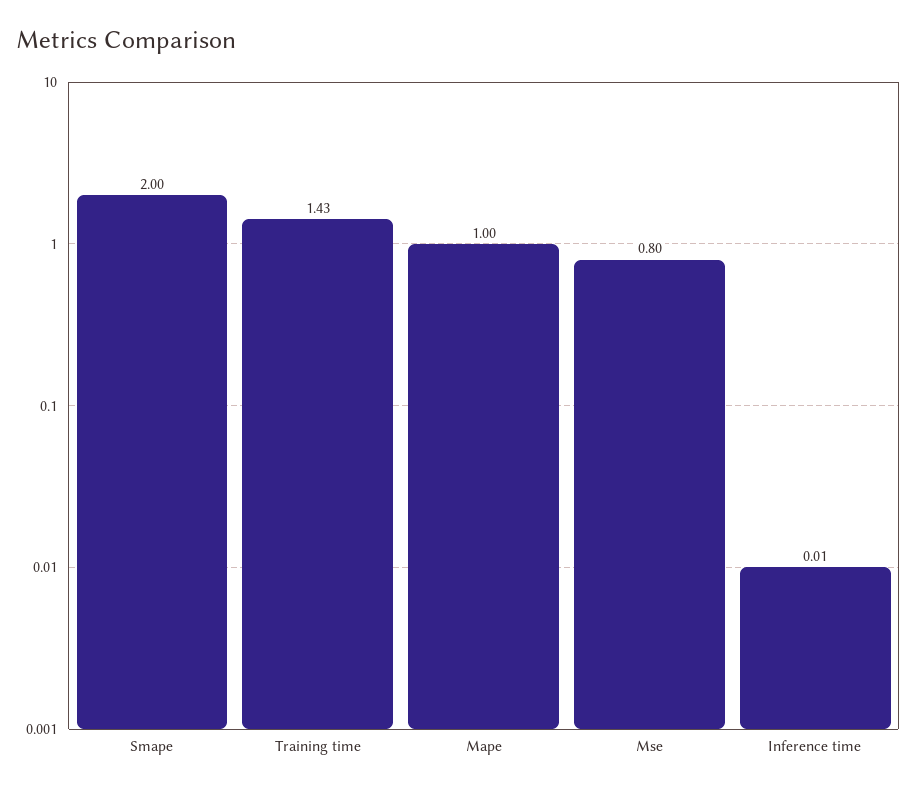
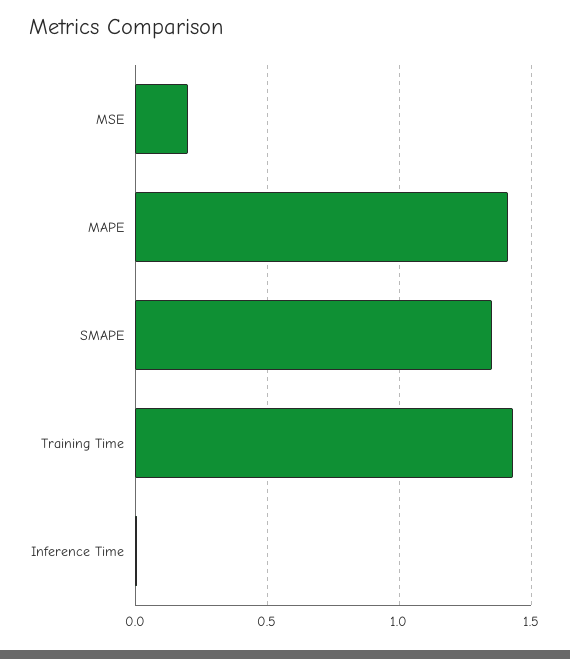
Smape: 2 -> 1.35
Mape: 1 -> 1.4
Mse: 0.8 -> 0.2

